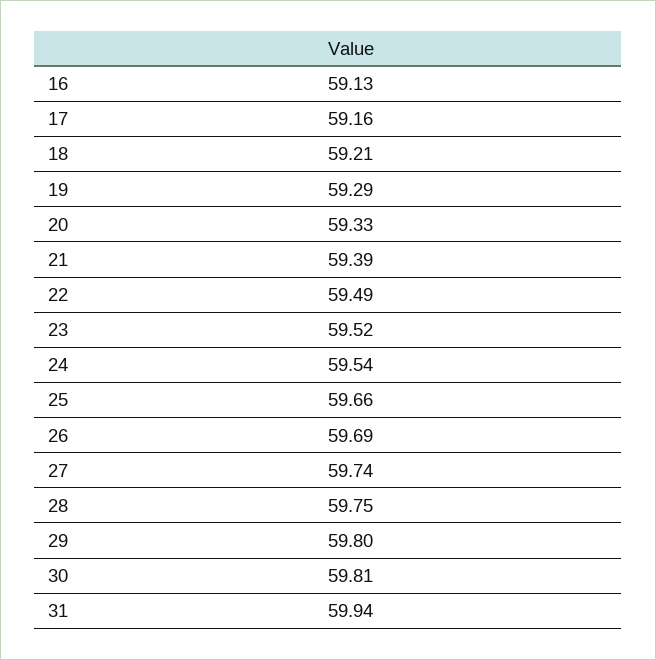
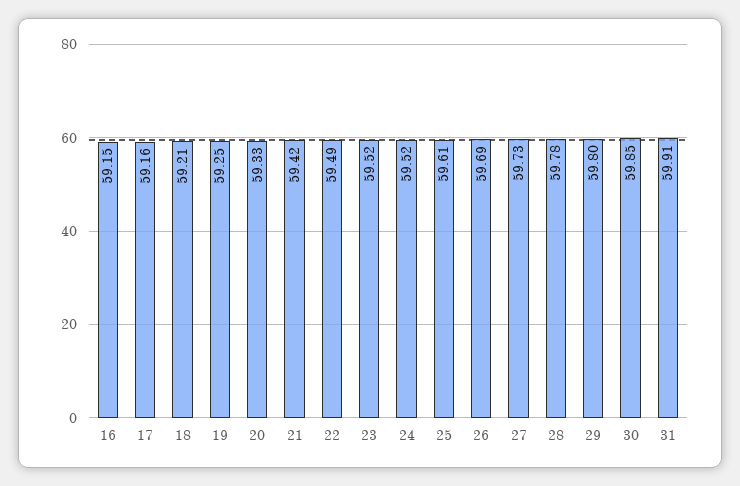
16: 59.13 -> 59.15
19: 59.29 -> 59.25
21: 59.39 -> 59.42
24: 59.54 -> 59.52
25: 59.66 -> 59.61
27: 59.74 -> 59.73
28: 59.75 -> 59.78
30: 59.81 -> 59.85
31: 59.94 -> 59.91

